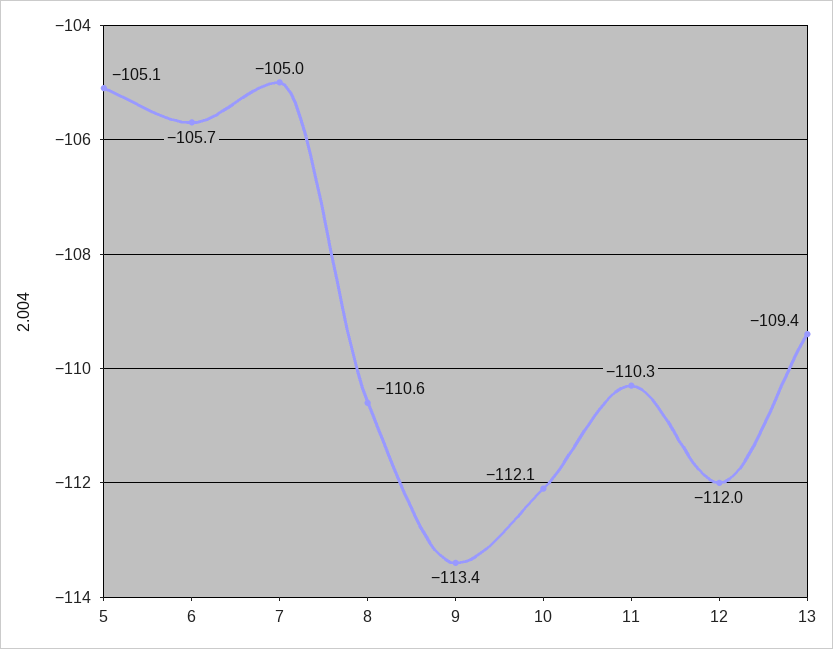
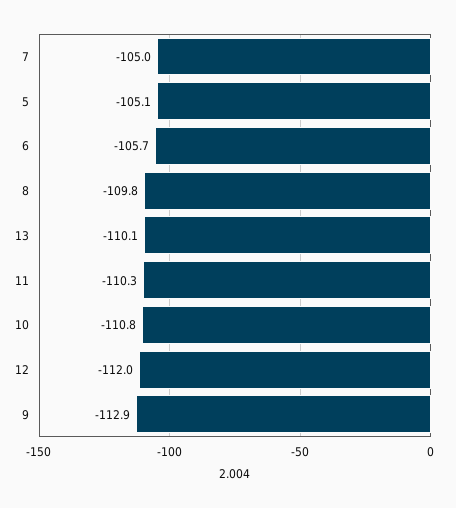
8: -110.6 -> -109.8
9: -113.4 -> -112.9
10: -112.1 -> -110.8
13: -109.4 -> -110.1

